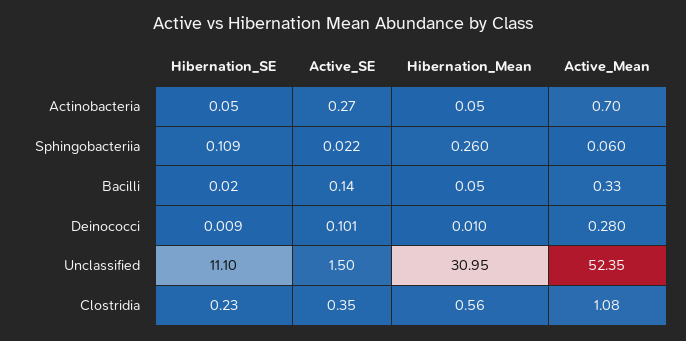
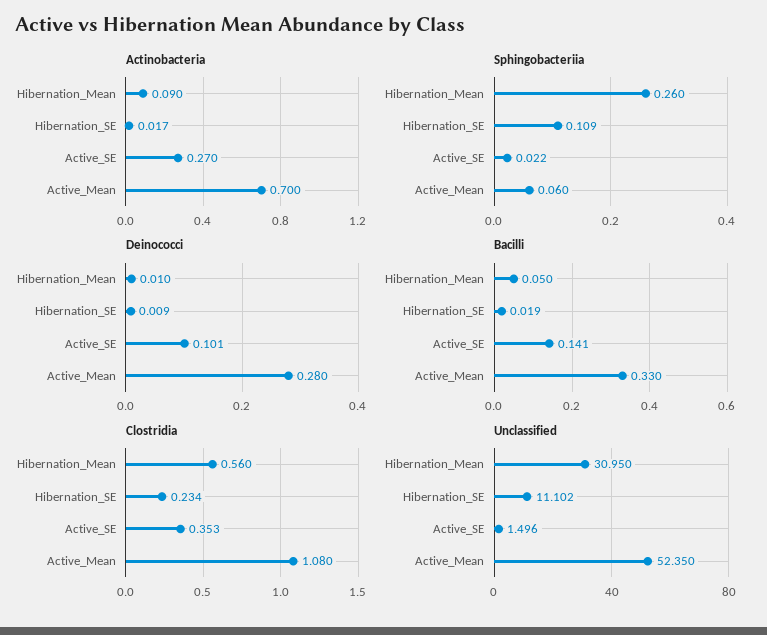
Actinobacteria, Hibernation_SE: 0.05 -> 0.017
Actinobacteria, Hibernation_Mean: 0.05 -> 0.09

